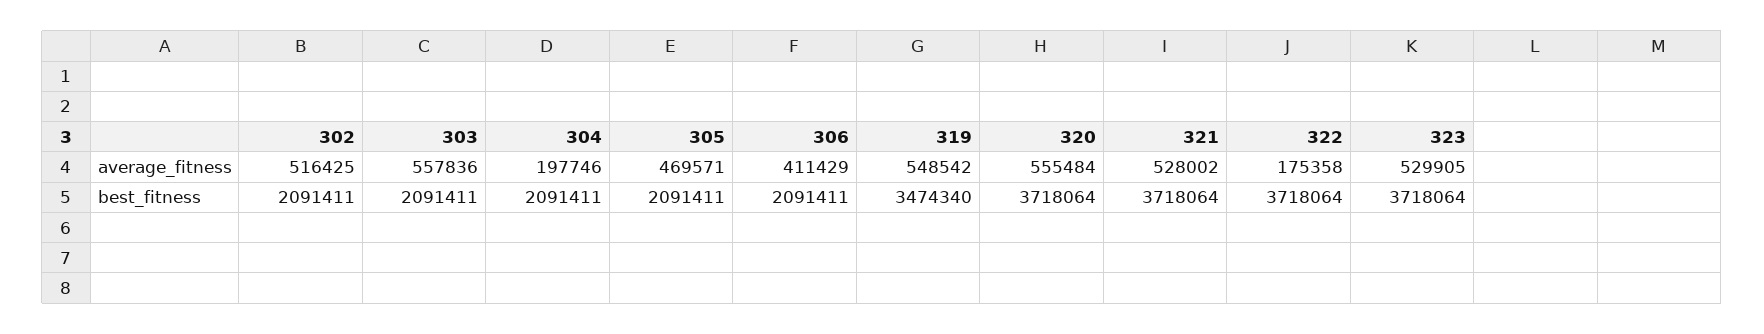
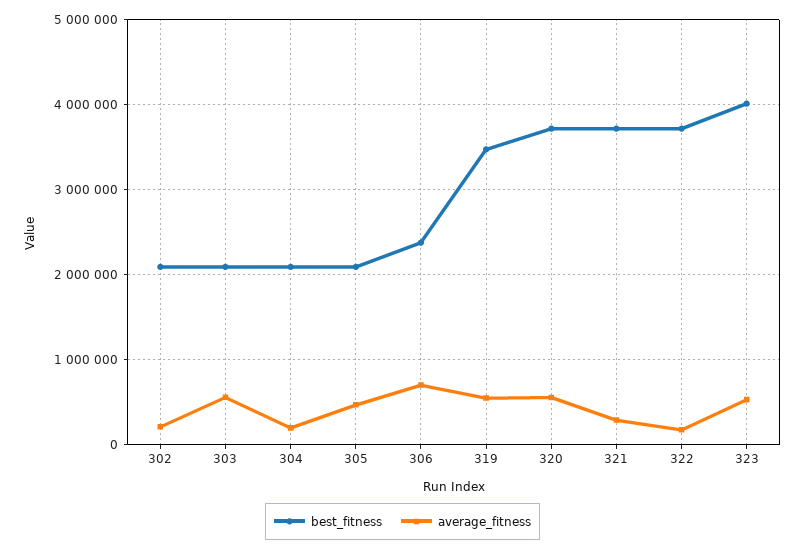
average_fitness, 302: 516425 -> 200000
average_fitness, 306: 411429 -> 700000
average_fitness, 321: 528002 -> 300000
best_fitness, 306: 2091411 -> 2400000
best_fitness, 323: 3718064 -> 4000000

